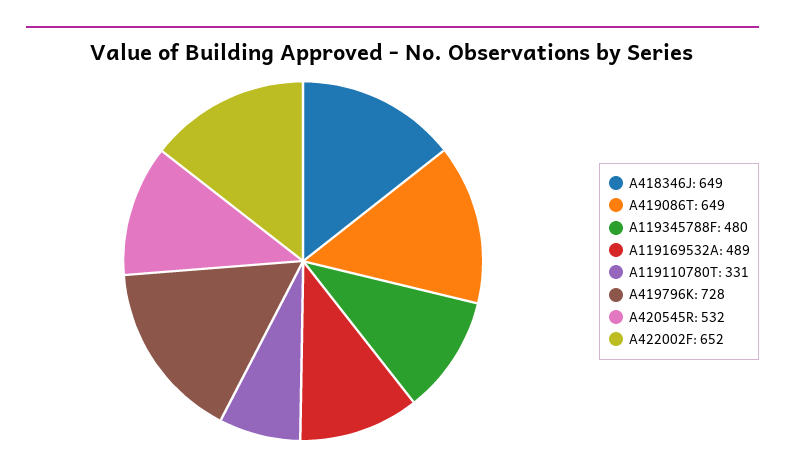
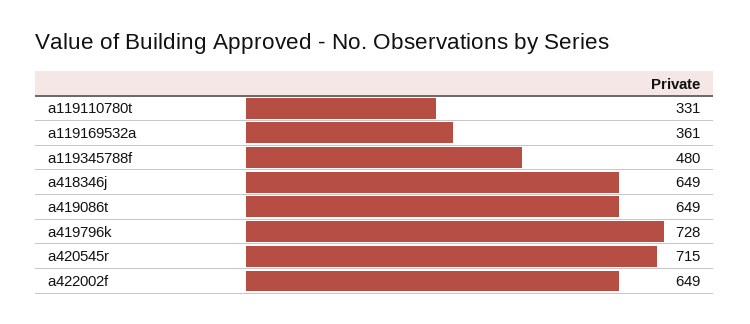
A119169532A: 489 -> 361
A420545R: 532 -> 715
A422002F: 652 -> 649

